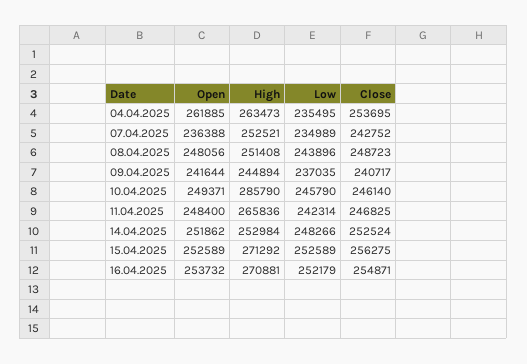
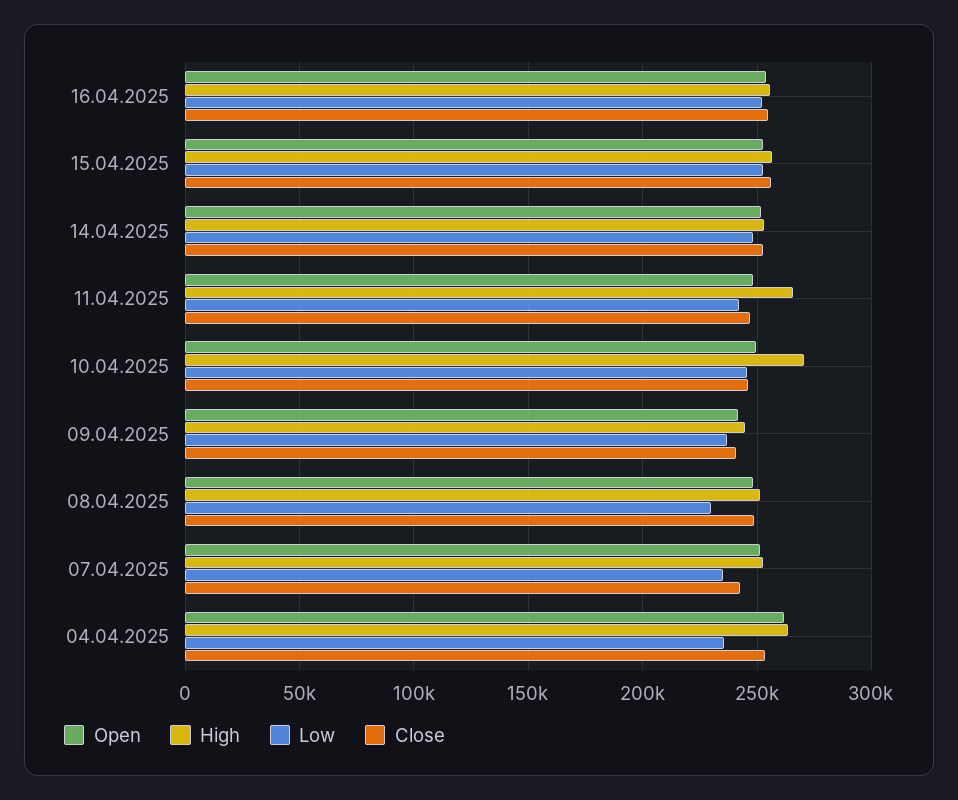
Open, 07.04.2025: 236388 -> 250000
Low, 08.04.2025: 243896 -> 230000
High, 10.04.2025: 285790 -> 270000
High, 15.04.2025: 271292 -> 255000
High, 16.04.2025: 270881 -> 255000

